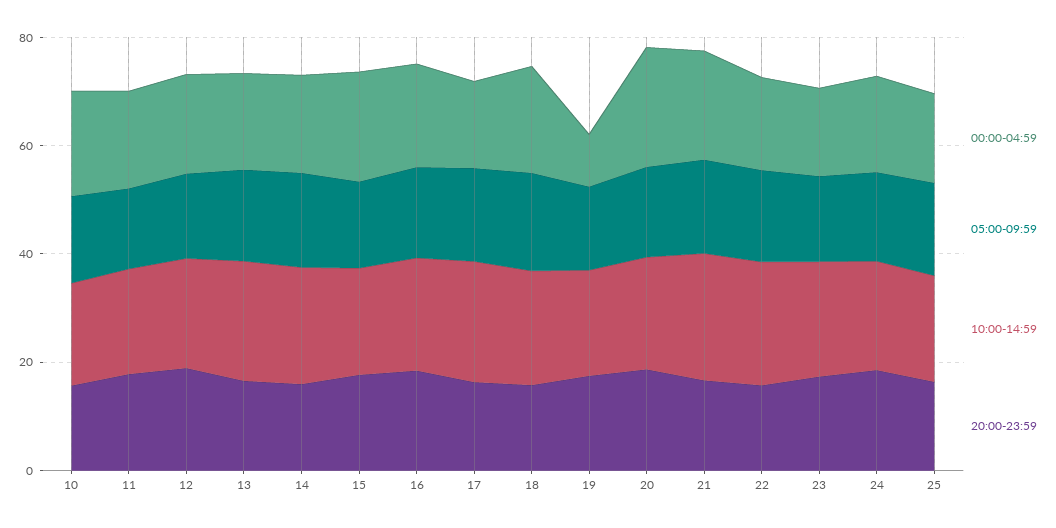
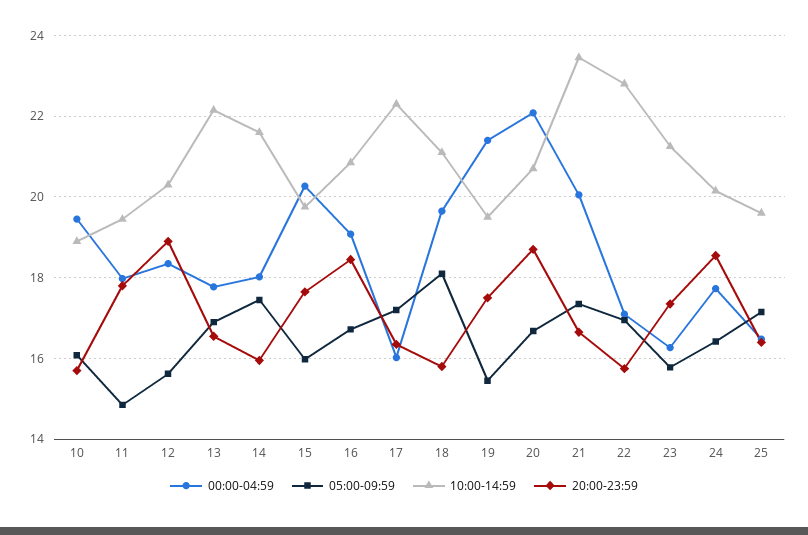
00:00-04:59, 19: 10 -> 21.4

